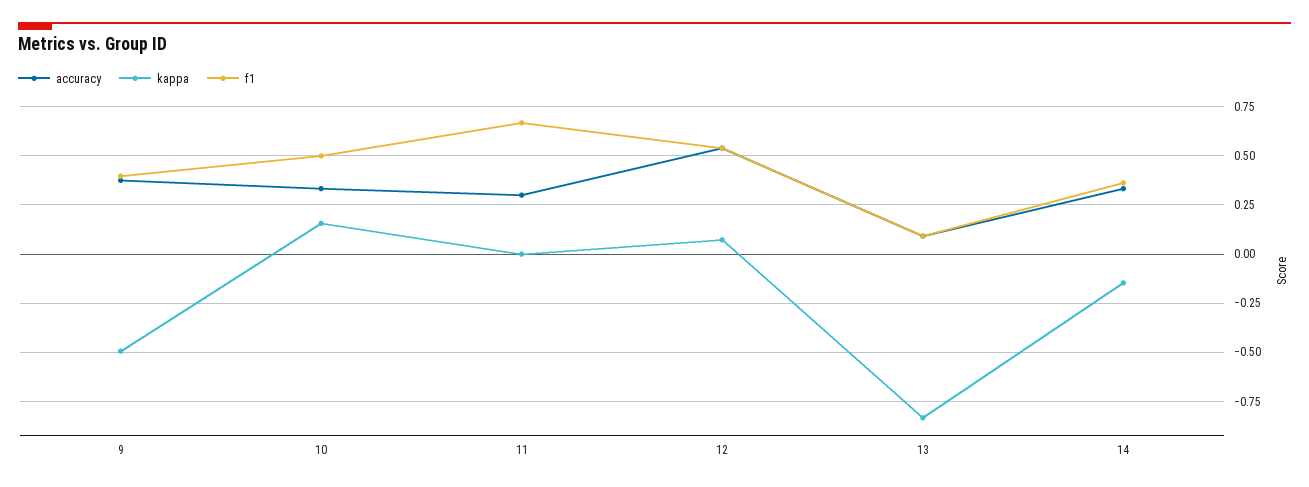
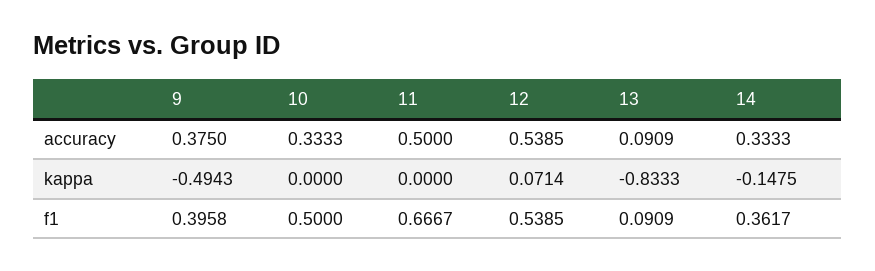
kappa, 10: 0.15 -> 0
accuracy, 11: 0.3 -> 0.5

